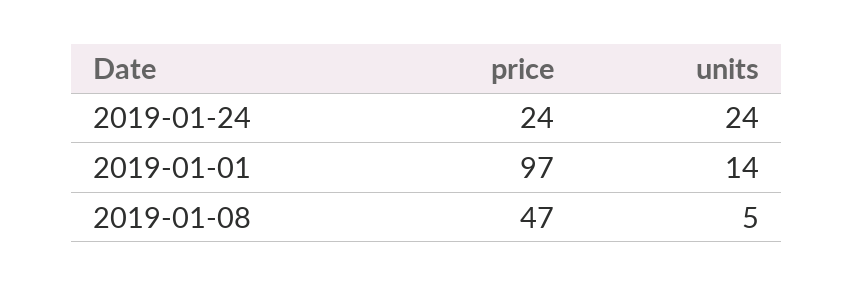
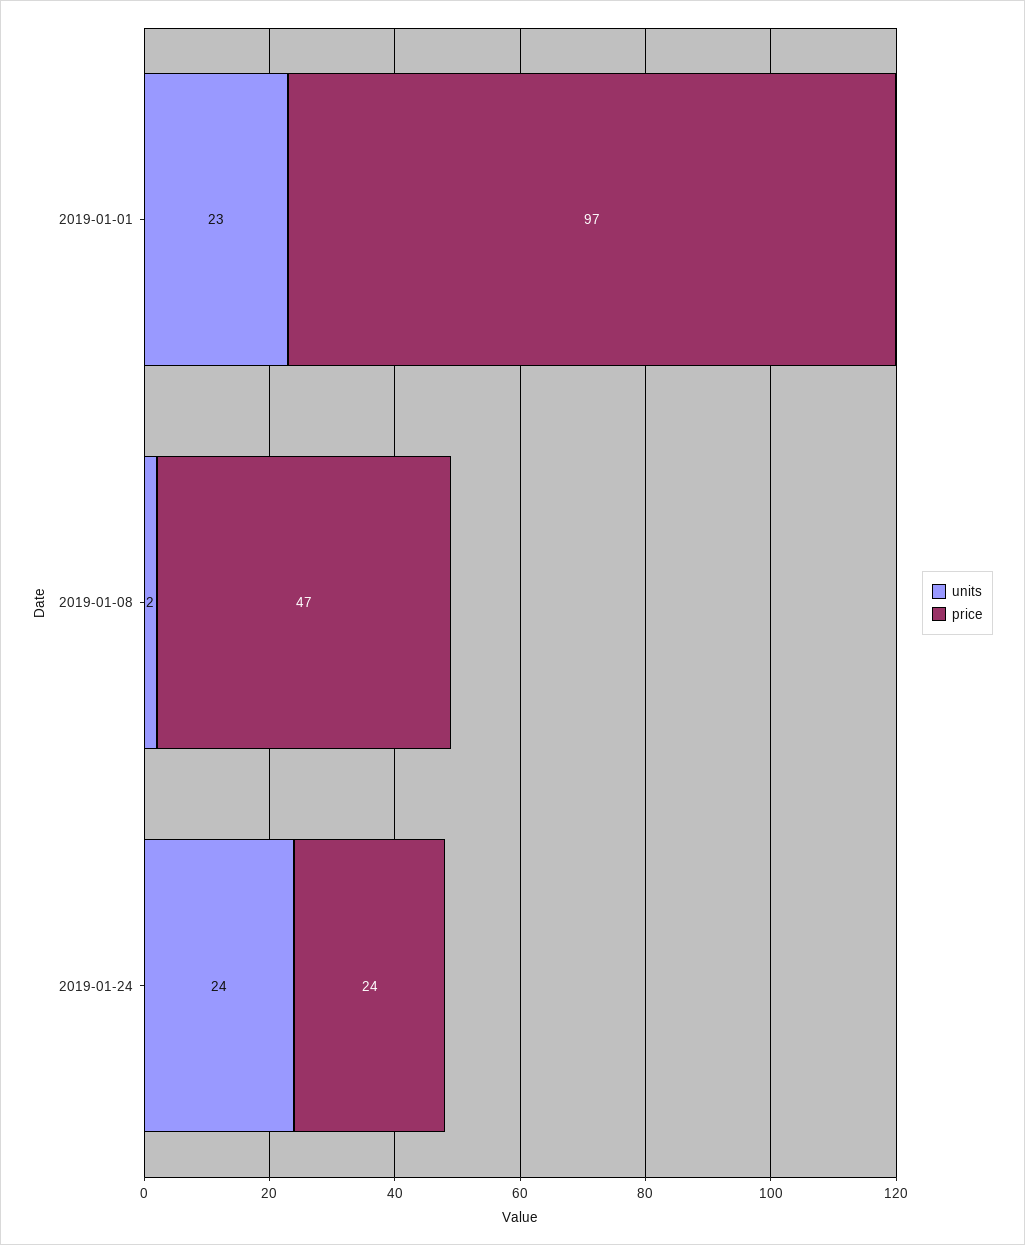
units, 2019-01-01: 14 -> 23
units, 2019-01-08: 5 -> 2

